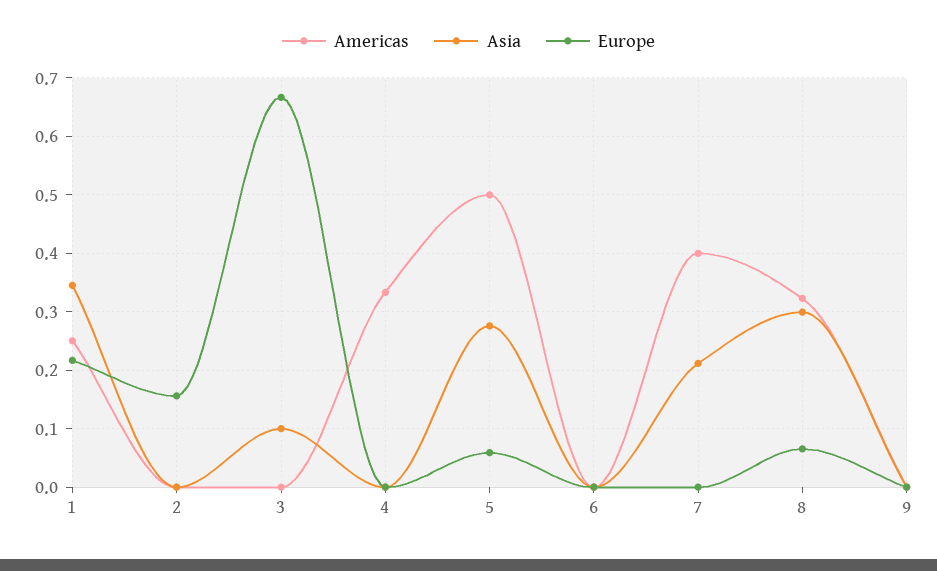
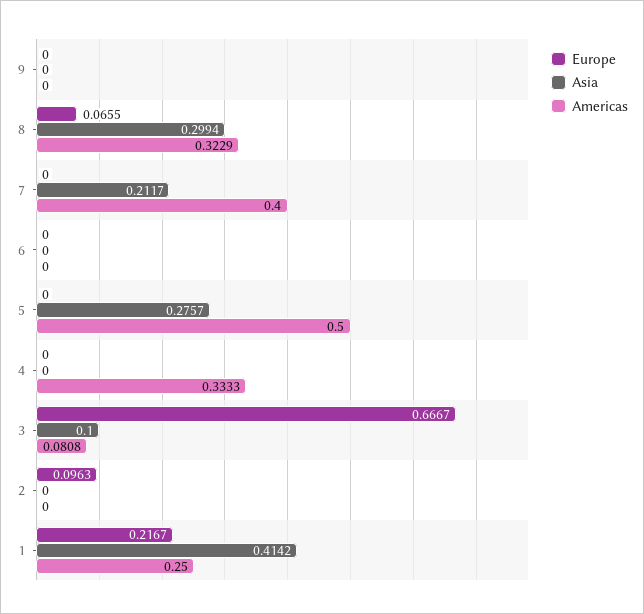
Asia, 1: 0.34 -> 0.4142
Europe, 2: 0.16 -> 0.0963
Americas, 3: 0 -> 0.0808
Europe, 5: 0.06 -> 0

